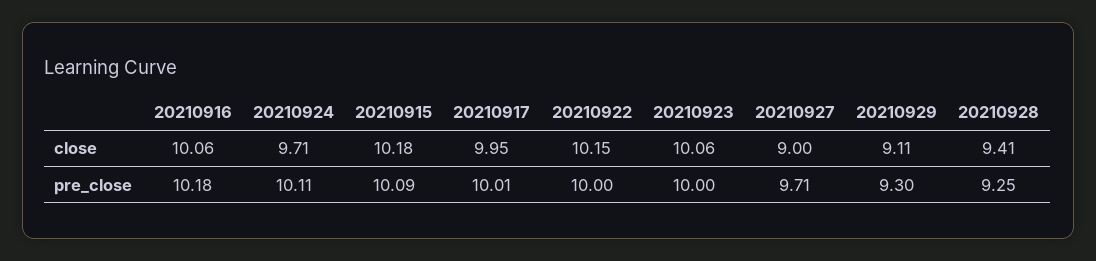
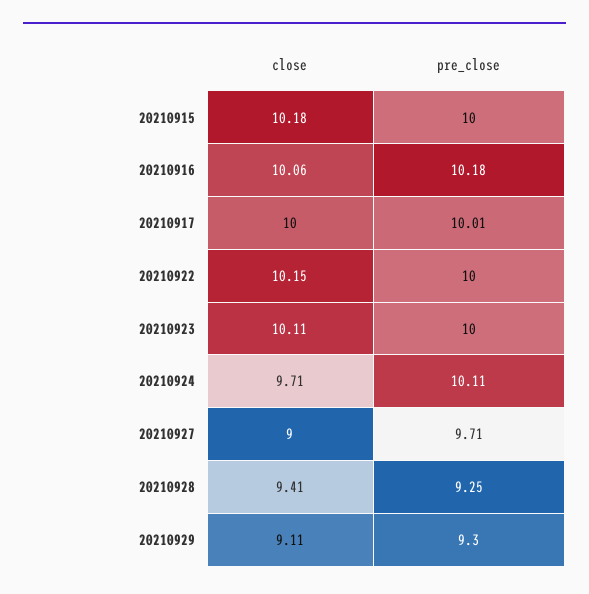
20210917, close: 9.95 -> 10
20210923, close: 10.06 -> 10.11
20210915, pre_close: 10.09 -> 10

